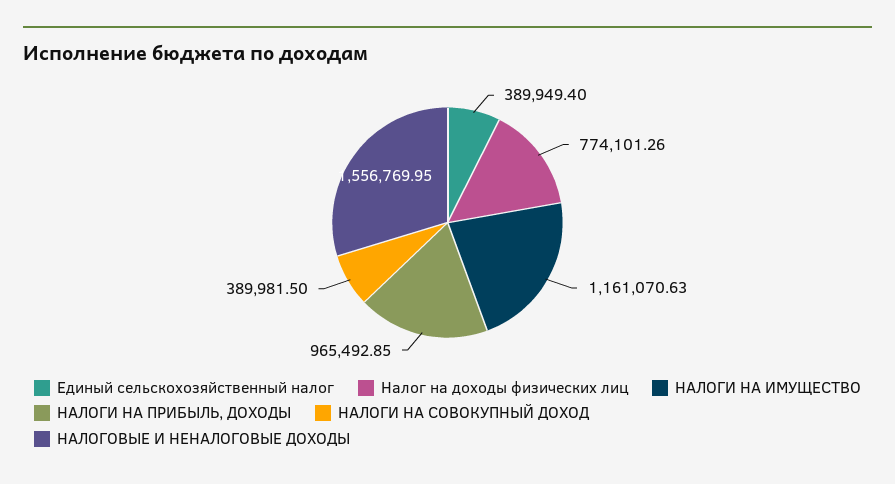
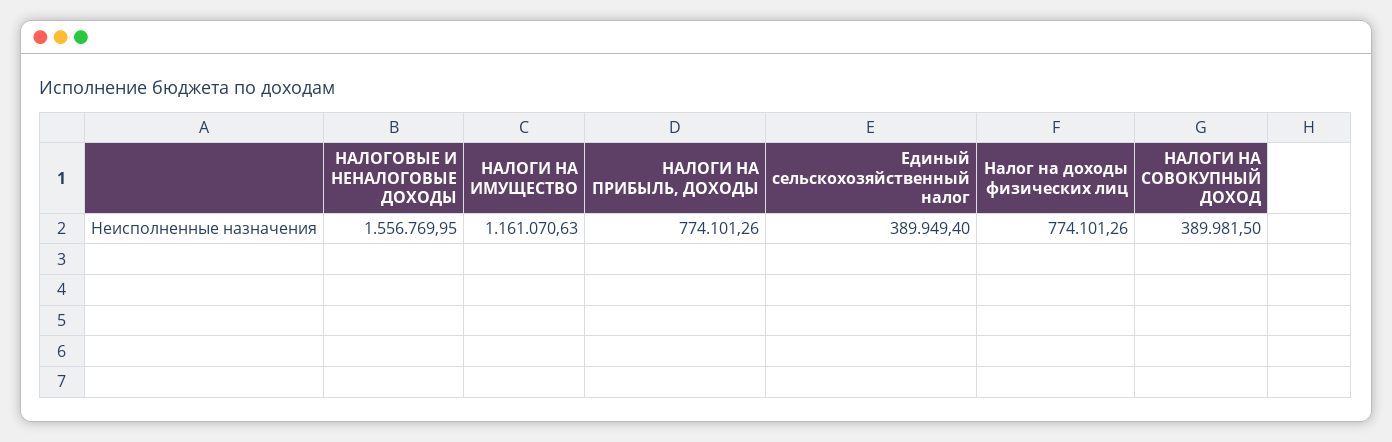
НАЛОГИ НА ПРИБЫЛЬ, ДОХОДЫ: 965492.85 -> 774101.26

